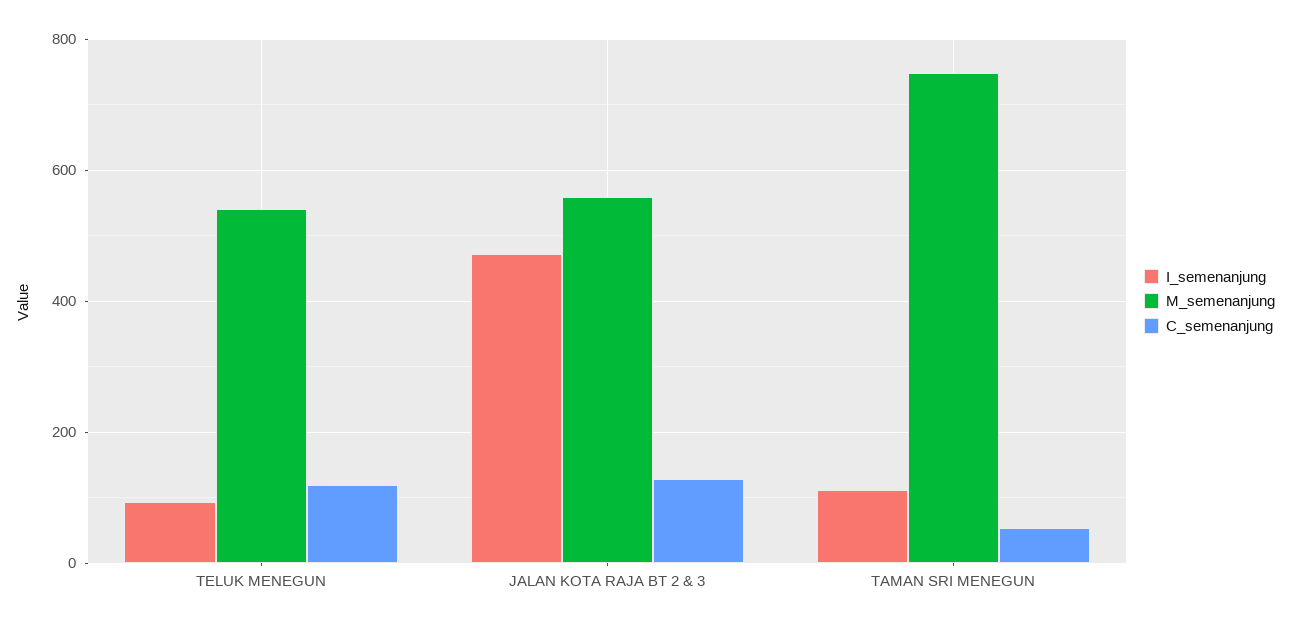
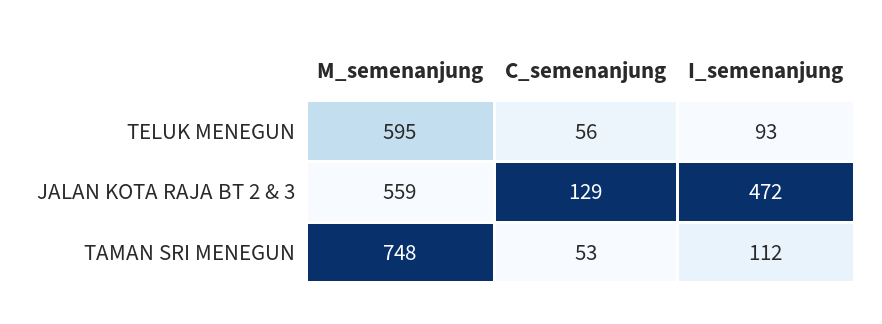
M_semenanjung, TELUK MENEGUN: 540 -> 595
C_semenanjung, TELUK MENEGUN: 120 -> 56

